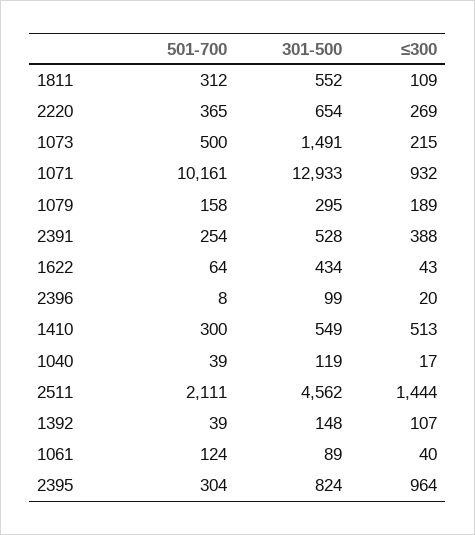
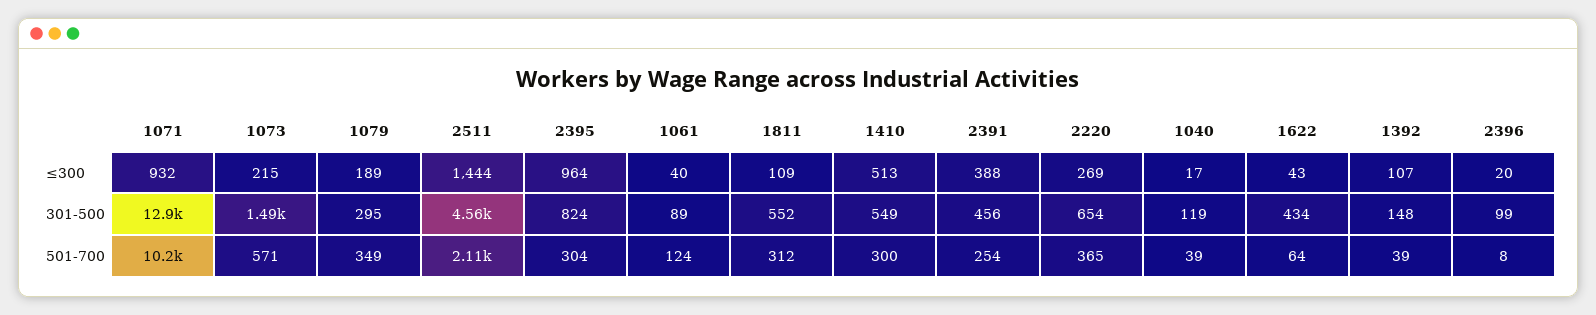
501-700, 1073: 500 -> 571
501-700, 1079: 158 -> 349
301-500, 2391: 528 -> 456

